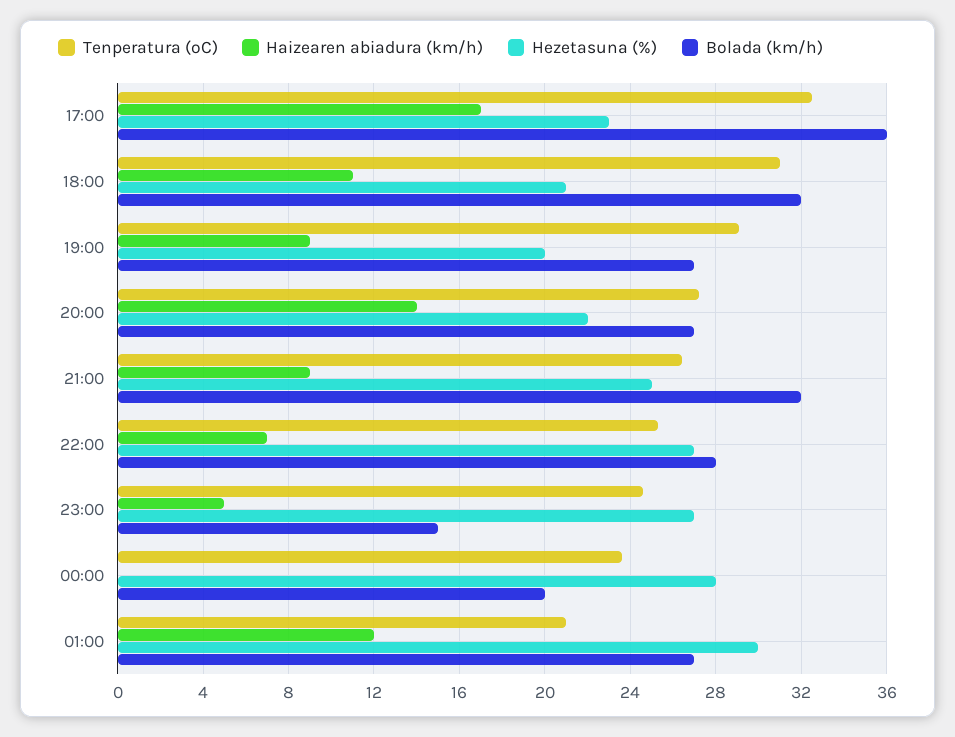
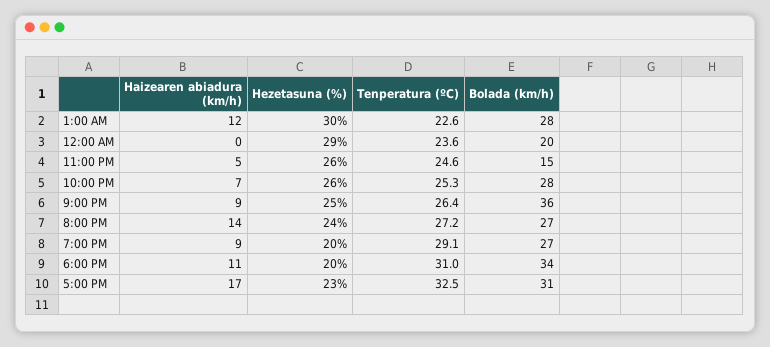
Bolada (km/h), 17:00: 36 -> 31
Hezetasuna (%), 18:00: 21 -> 20
Bolada (km/h), 18:00: 32 -> 34
Hezetasuna (%), 20:00: 22 -> 24
Bolada (km/h), 21:00: 32 -> 36
Hezetasuna (%), 22:00: 27 -> 26
Hezetasuna (%), 23:00: 27 -> 26
Hezetasuna (%), 00:00: 28 -> 29
Tenperatura (ºC), 01:00: 21 -> 22.6
Bolada (km/h), 01:00: 27 -> 28

